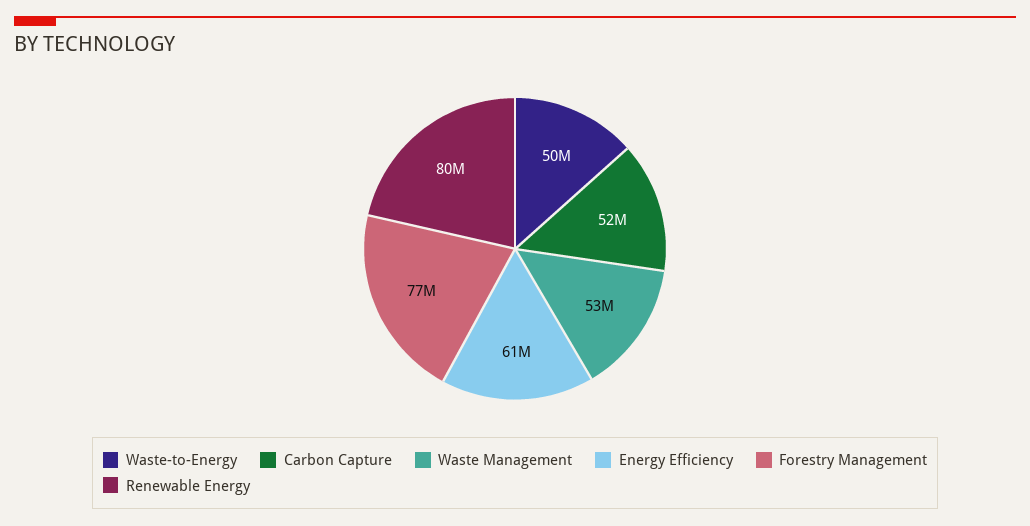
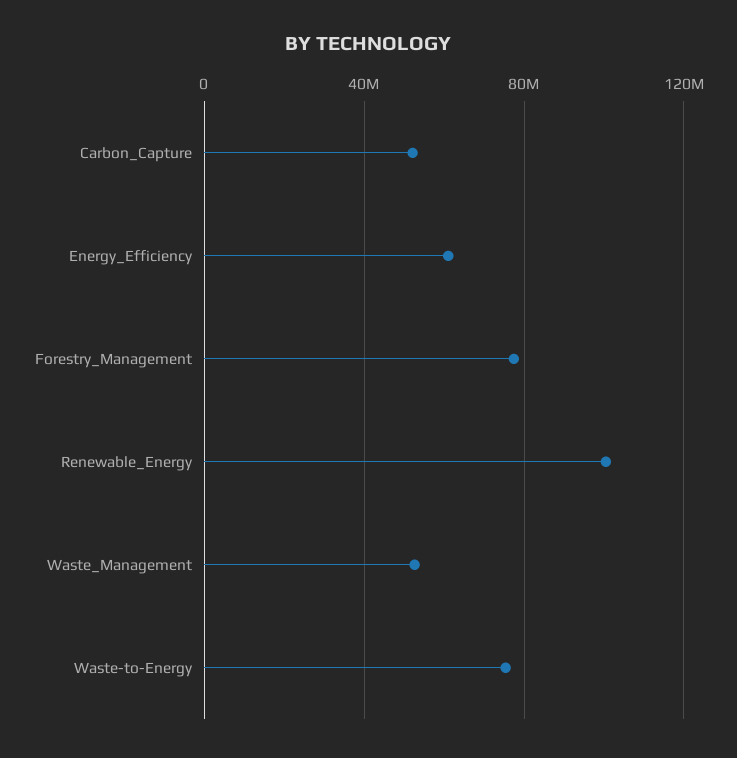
Waste-to-Energy: 50000000 -> 75000000
Renewable Energy: 80000000 -> 100000000

